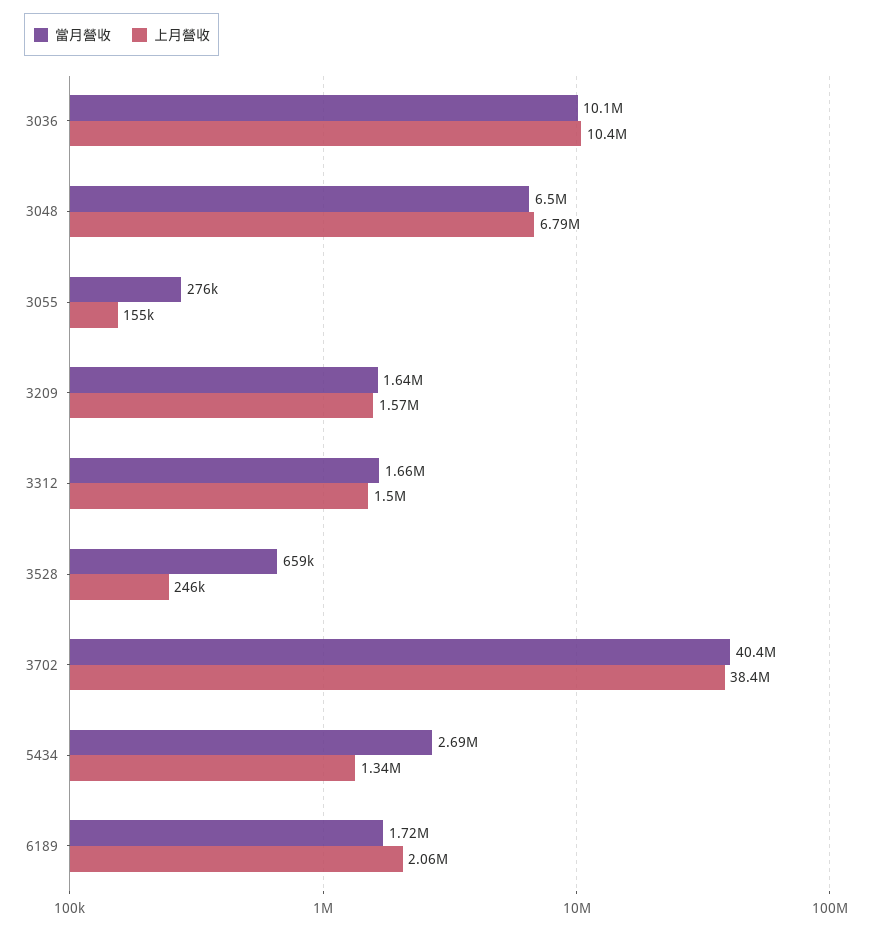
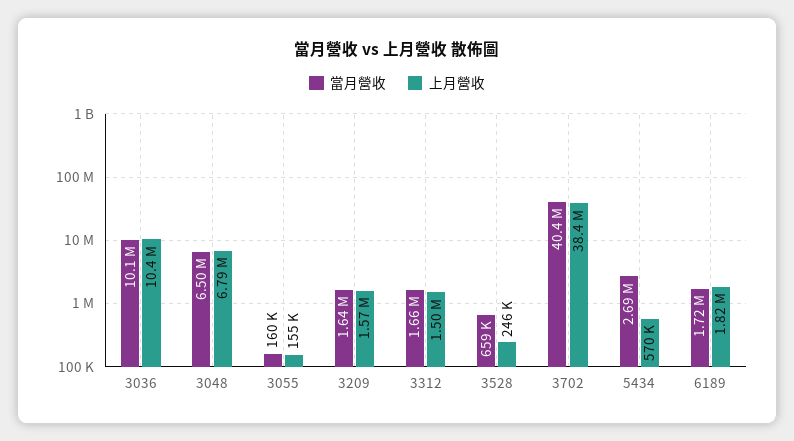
當月營收, 3055: 276000 -> 160000
上月營收, 5434: 1340000 -> 570000
上月營收, 6189: 2060000 -> 1820000

